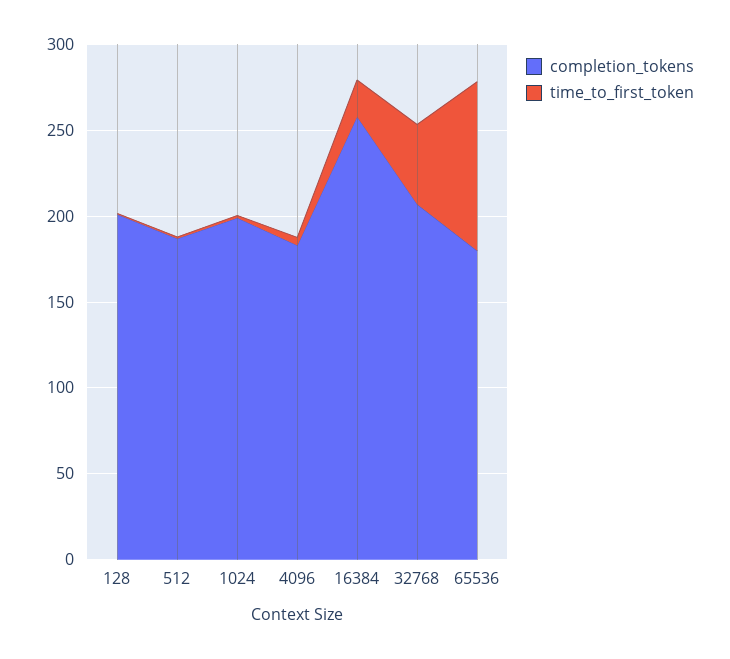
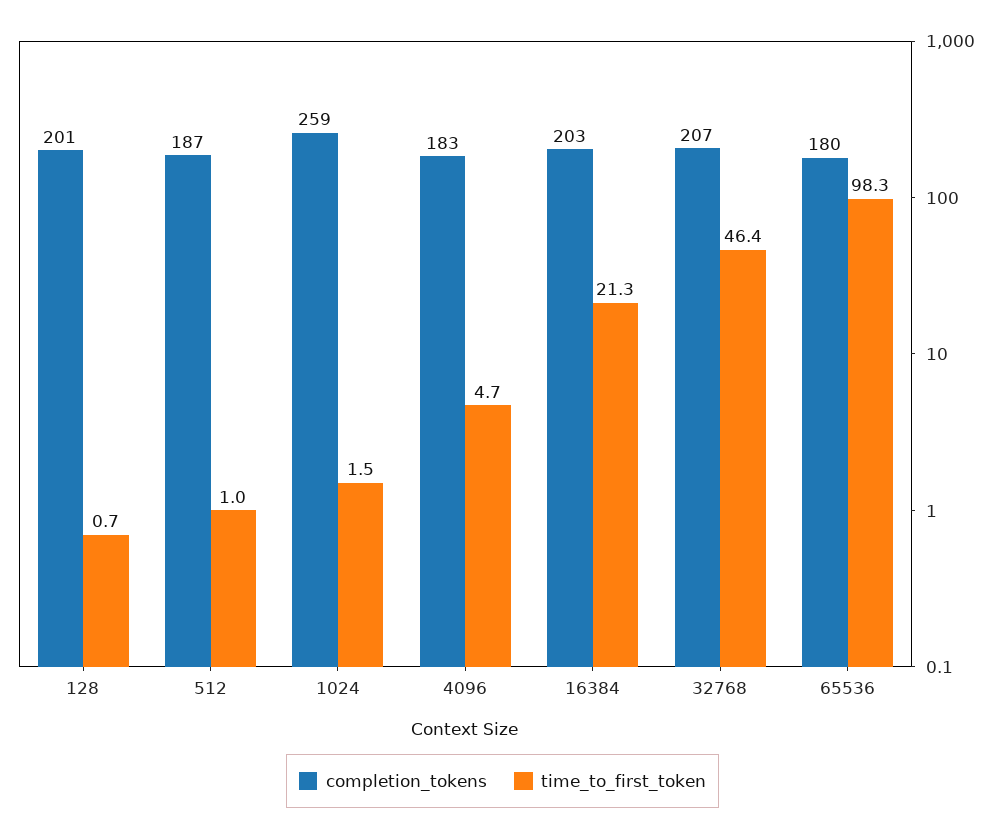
completion_tokens, 1024: 200 -> 259
completion_tokens, 16384: 260 -> 203

